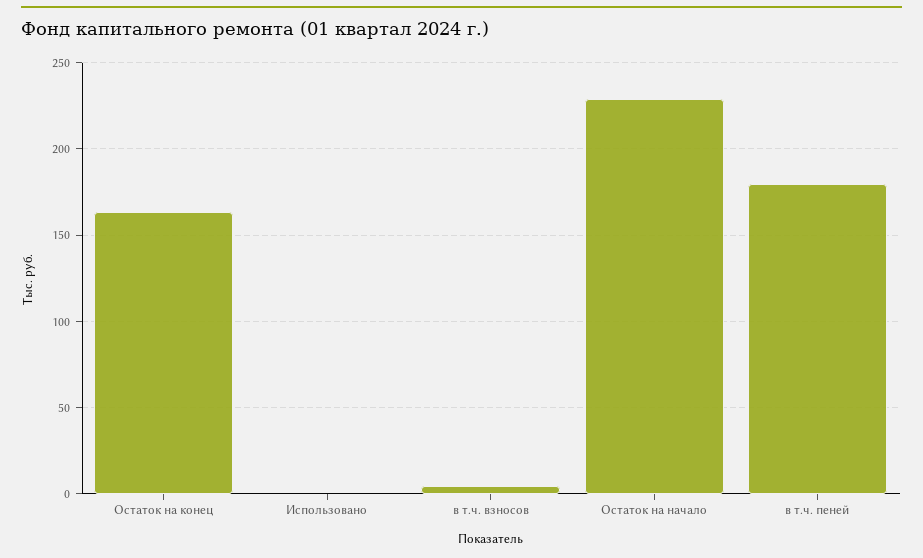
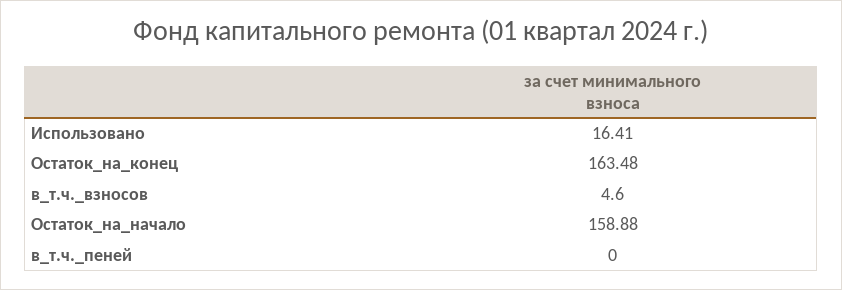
Использовано: 0 -> 16.41
Остаток на начало: 230 -> 158.88
в т.ч. пеней: 180 -> 0

